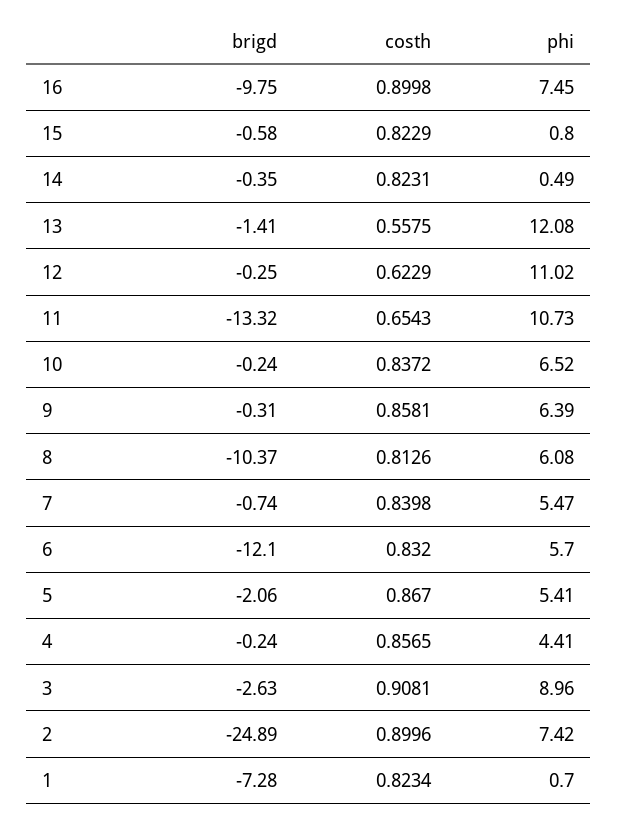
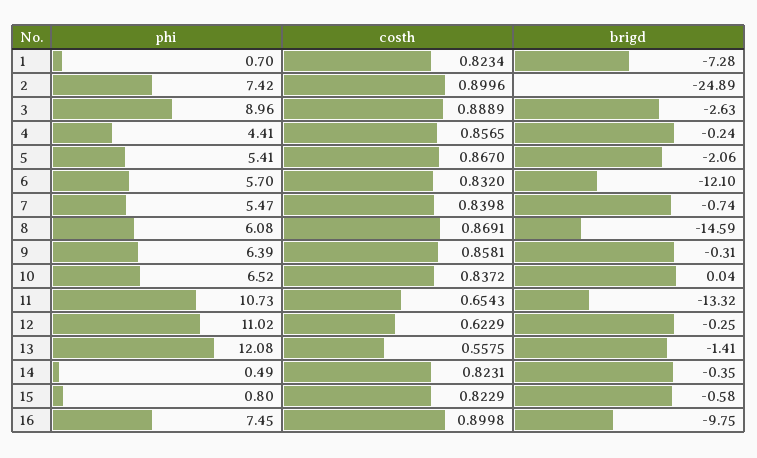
brigd, 10: -0.24 -> 0.04
brigd, 8: -10.37 -> -14.59
costh, 8: 0.8126 -> 0.8691
costh, 3: 0.9081 -> 0.8889

